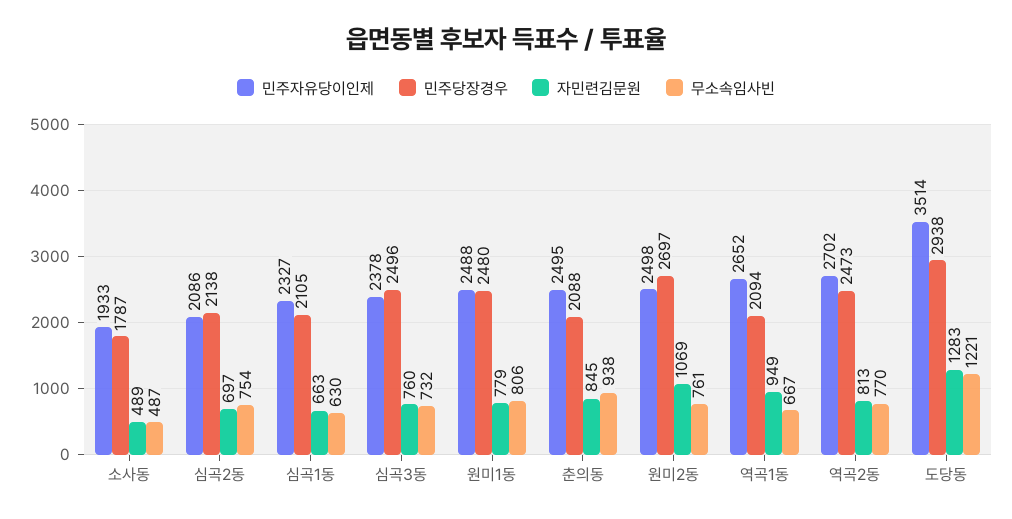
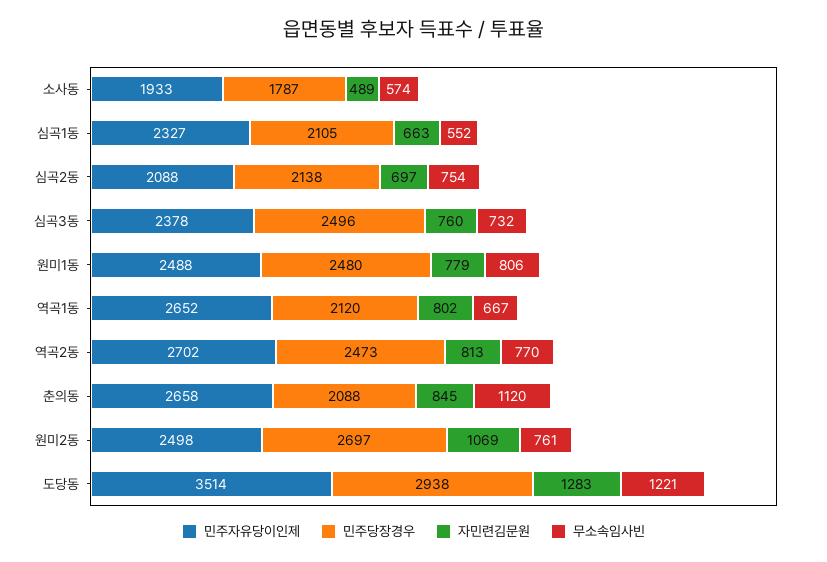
무소속임사빈, 소사동: 487 -> 574
민주자유당이인제, 심곡2동: 2086 -> 2088
무소속임사빈, 심곡1동: 630 -> 552
민주자유당이인제, 춘의동: 2495 -> 2658
무소속임사빈, 춘의동: 938 -> 1120
민주당장경우, 역곡1동: 2094 -> 2120
자민련김문원, 역곡1동: 949 -> 802

